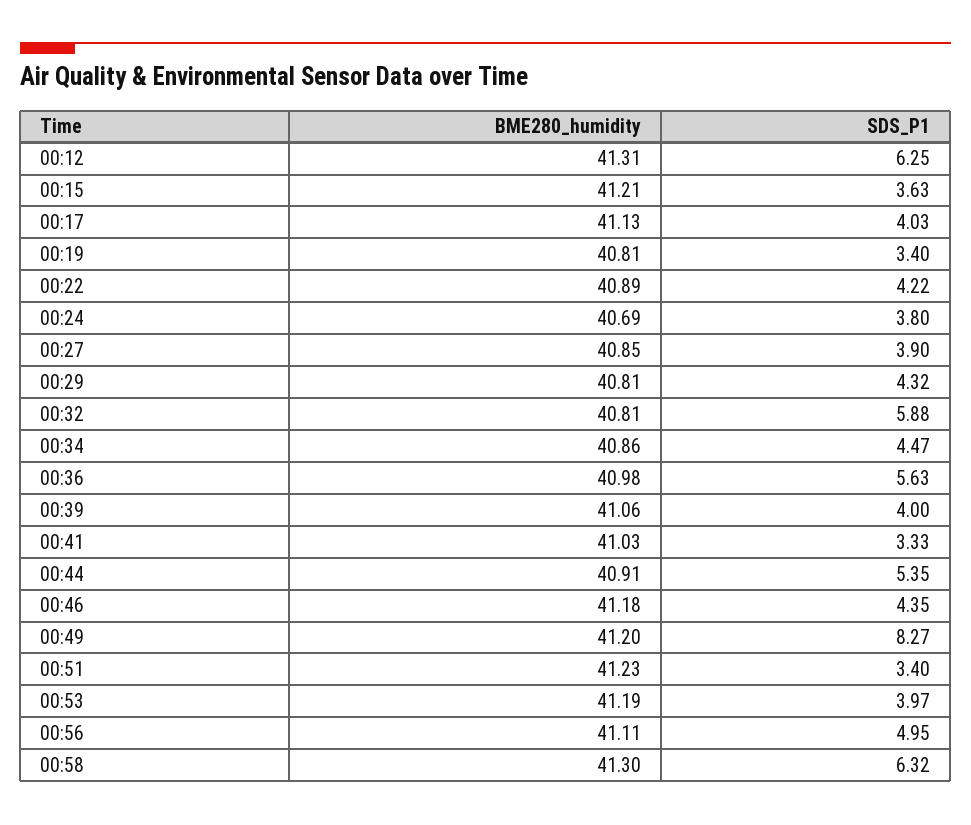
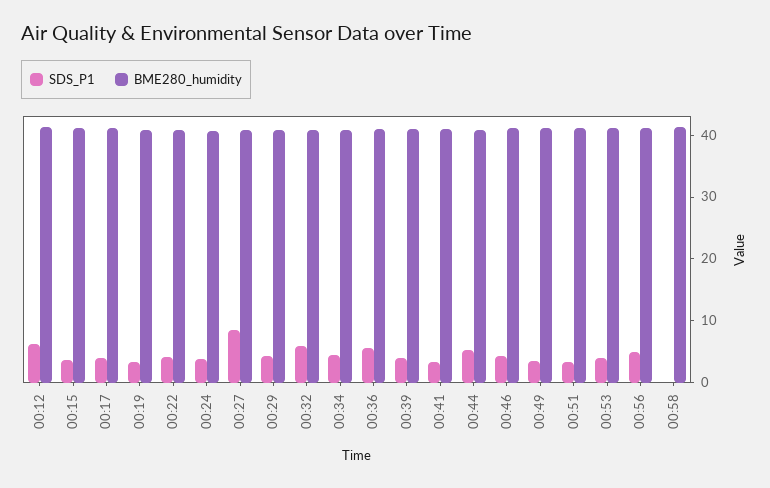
SDS_P1, 00:27: 3.9 -> 8
SDS_P1, 00:49: 8.27 -> 4
SDS_P1, 00:58: 6.32 -> 0

